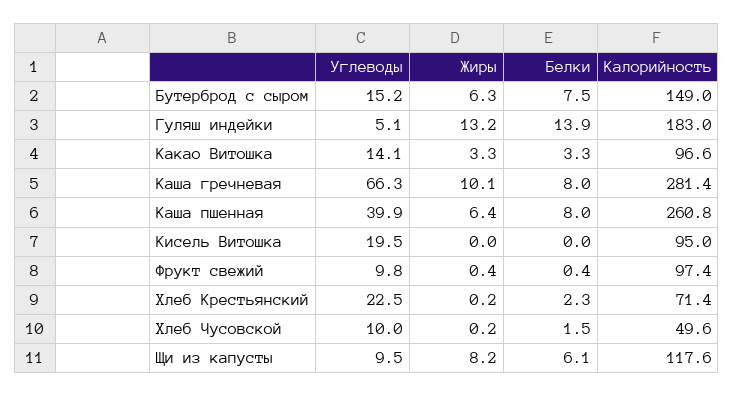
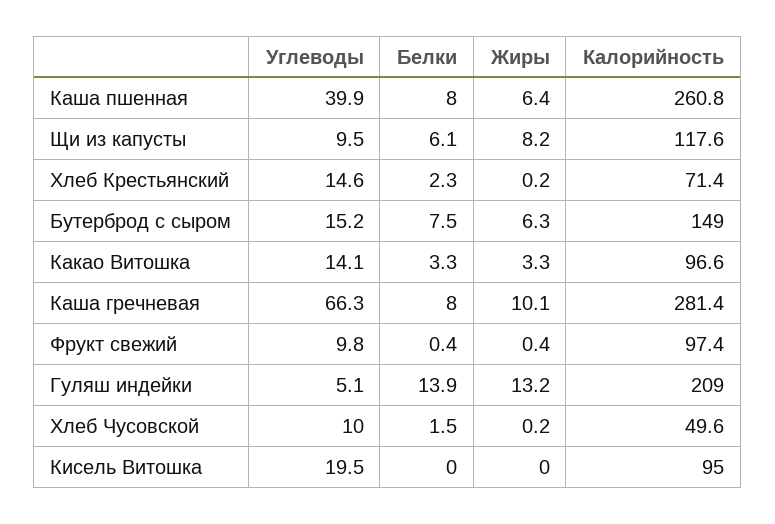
Калорийность, Гуляш индейки: 183 -> 209
Углеводы, Хлеб Крестьянский: 22.5 -> 14.6

